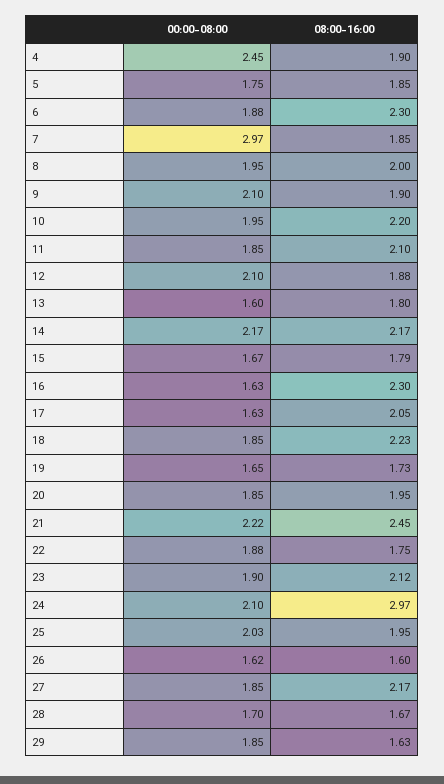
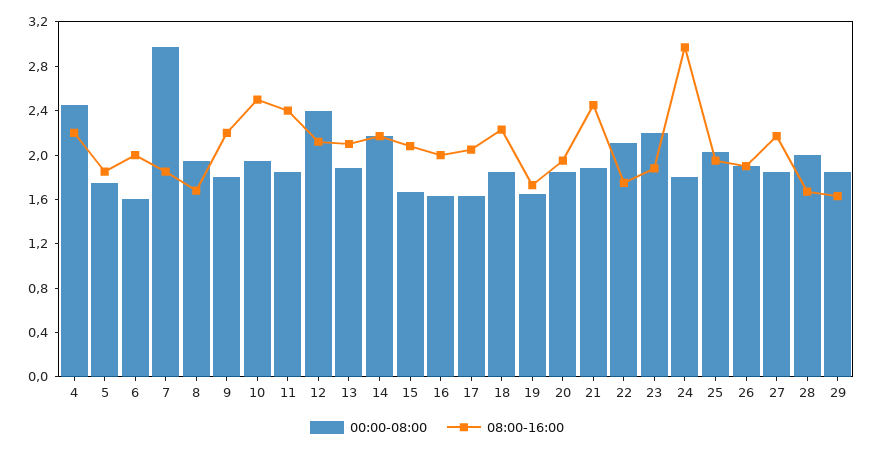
08:00-16:00, 4: 1.9 -> 2.2
00:00-08:00, 6: 1.88 -> 1.6
08:00-16:00, 6: 2.3 -> 2
08:00-16:00, 8: 2 -> 1.7
00:00-08:00, 9: 2.1 -> 1.8
08:00-16:00, 9: 1.9 -> 2.2
08:00-16:00, 10: 2.2 -> 2.5
08:00-16:00, 11: 2.1 -> 2.4
00:00-08:00, 12: 2.1 -> 2.4
08:00-16:00, 12: 1.88 -> 2.1
00:00-08:00, 13: 1.6 -> 1.9
08:00-16:00, 13: 1.8 -> 2.1
08:00-16:00, 15: 1.79 -> 2.1
08:00-16:00, 16: 2.3 -> 2
00:00-08:00, 21: 2.22 -> 1.9
00:00-08:00, 22: 1.88 -> 2.1
00:00-08:00, 23: 1.9 -> 2.2
08:00-16:00, 23: 2.12 -> 1.9
00:00-08:00, 24: 2.1 -> 1.8
00:00-08:00, 26: 1.62 -> 1.9
08:00-16:00, 26: 1.6 -> 1.9
00:00-08:00, 28: 1.7 -> 2

